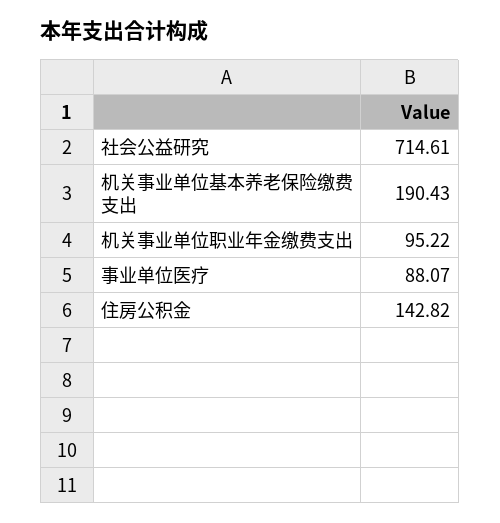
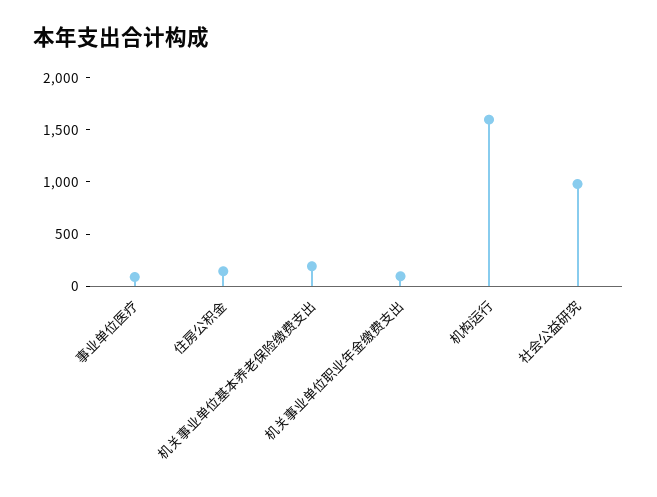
社会公益研究: 714.61 -> 1000
机构运行: none -> 1600

